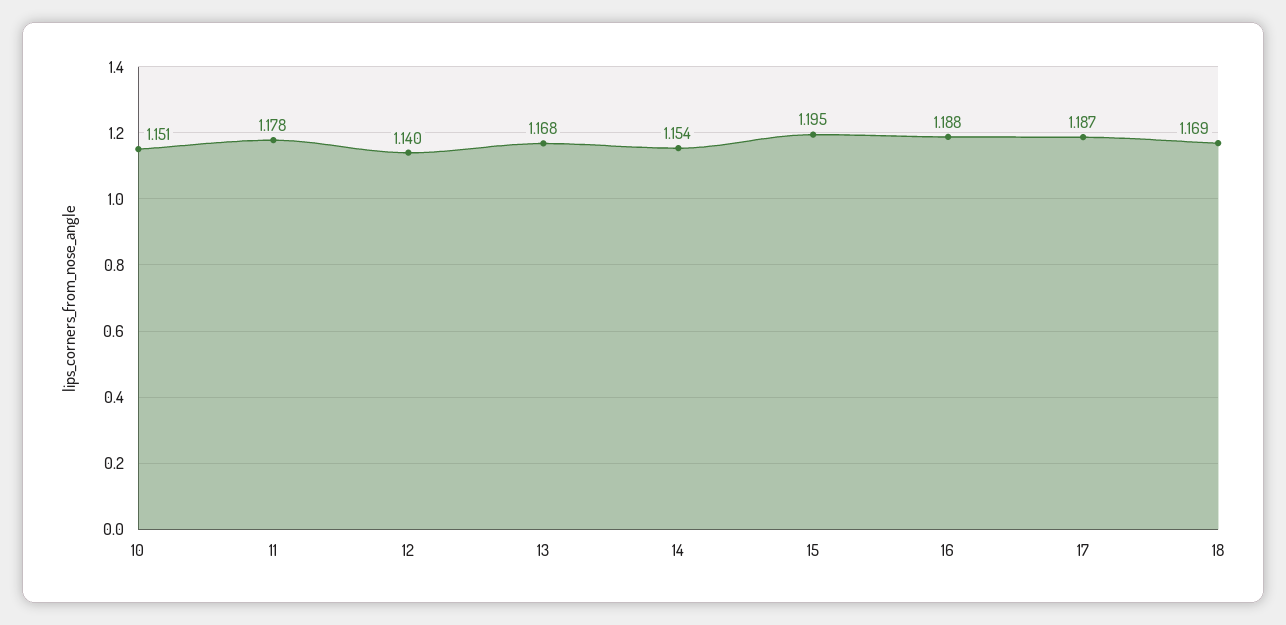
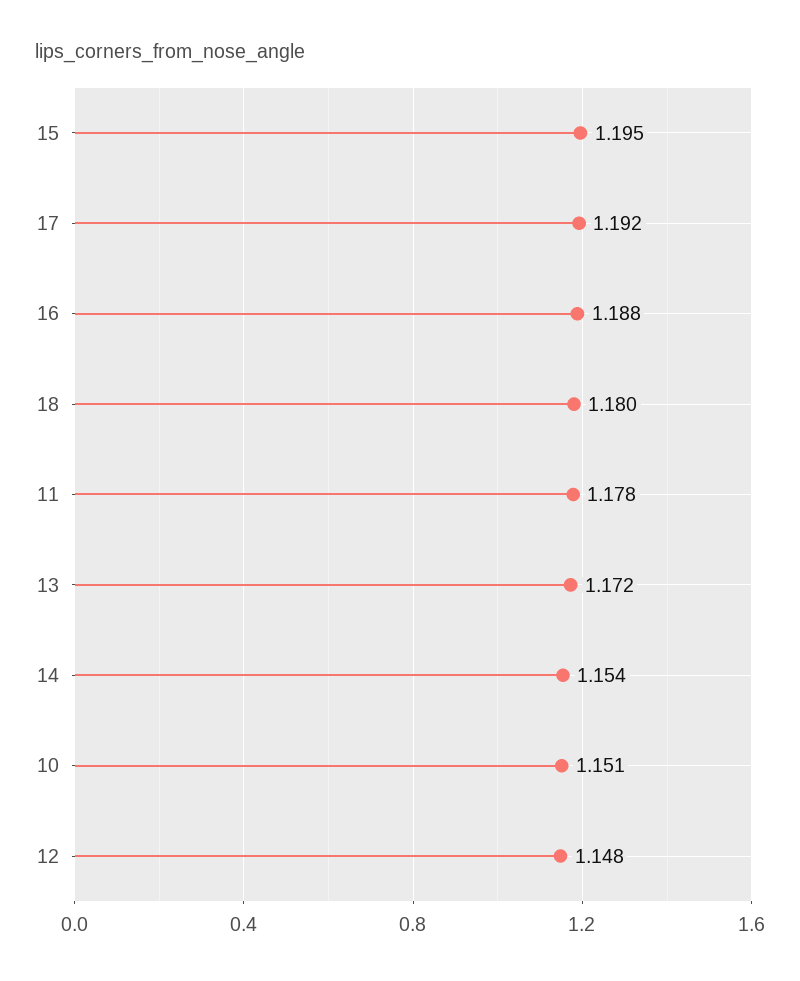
12: 1.14 -> 1.148
13: 1.168 -> 1.172
17: 1.187 -> 1.192
18: 1.169 -> 1.18

